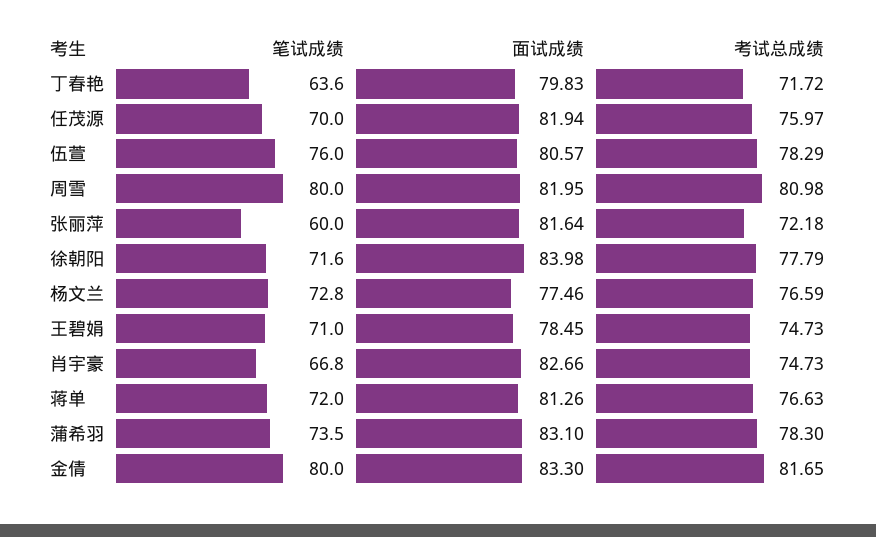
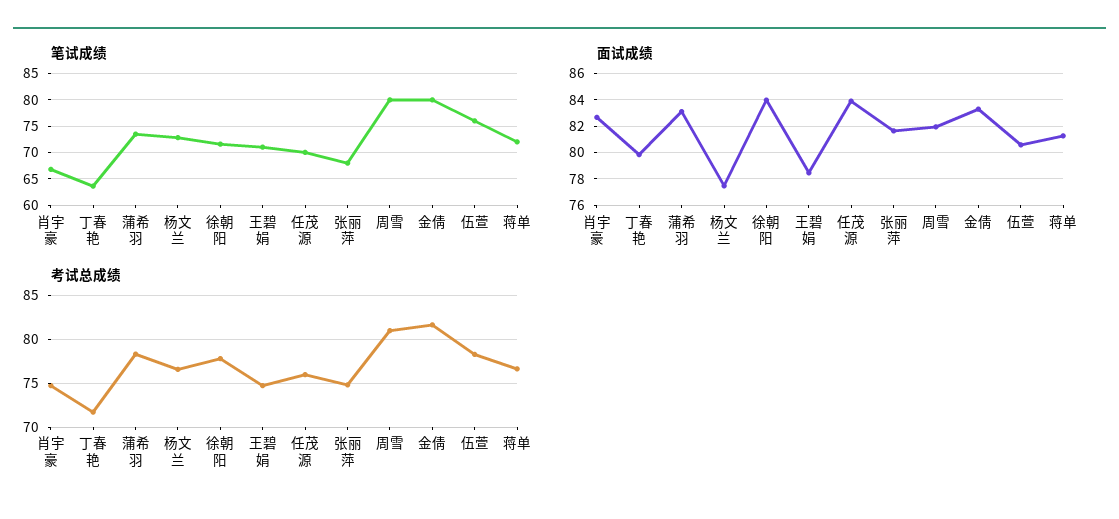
面试成绩, 任茂源: 81.94 -> 84
笔试成绩, 张丽萍: 60 -> 67.5
考试总成绩, 张丽萍: 72.18 -> 75

